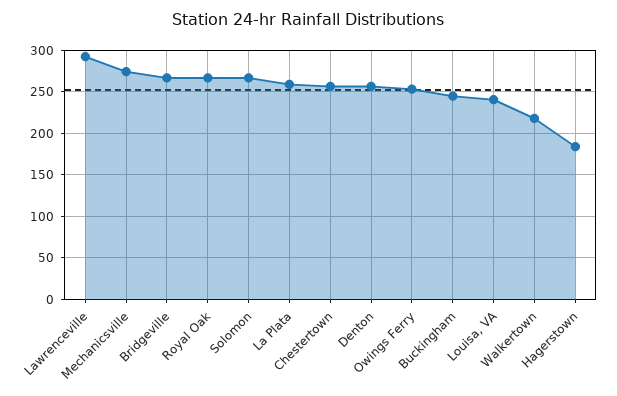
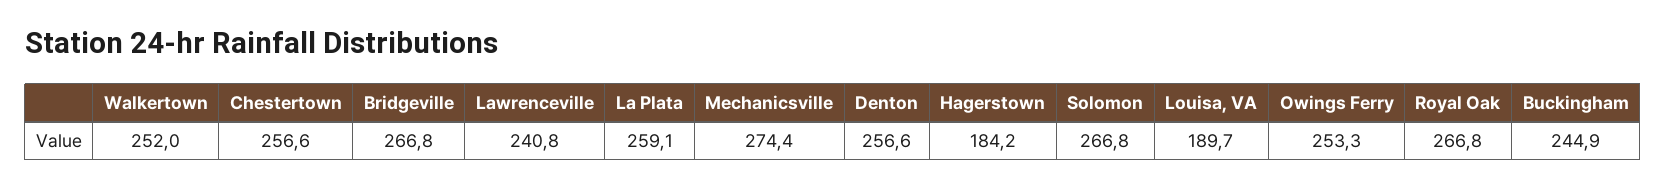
Lawrenceville: 290 -> 240.8
Louisa, VA: 240 -> 189.7
Walkertown: 220 -> 252

